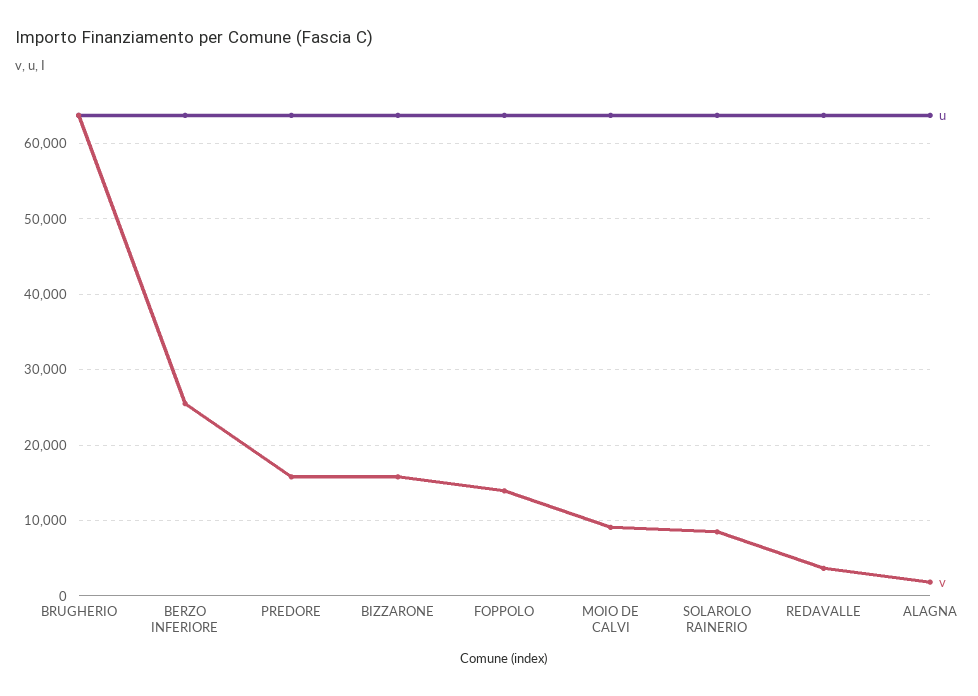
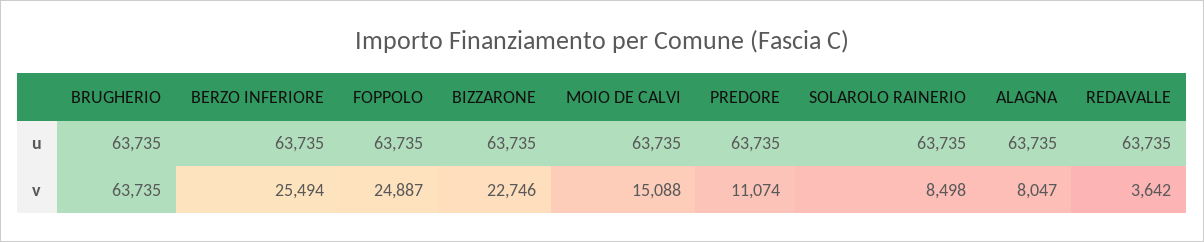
v, PREDORE: 16000 -> 11074
v, BIZZARONE: 16000 -> 22746
v, FOPPOLO: 14000 -> 24887
v, MOIO DE CALVI: 9000 -> 15088
v, ALAGNA: 2000 -> 8047

